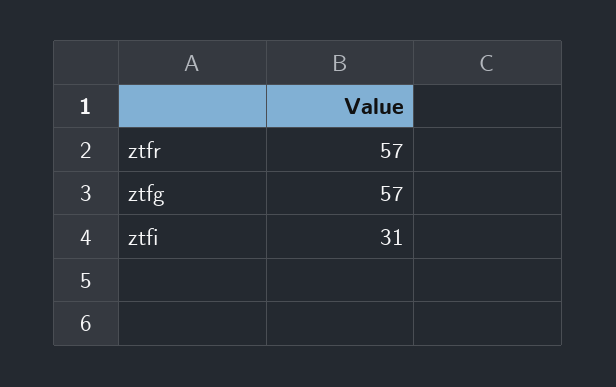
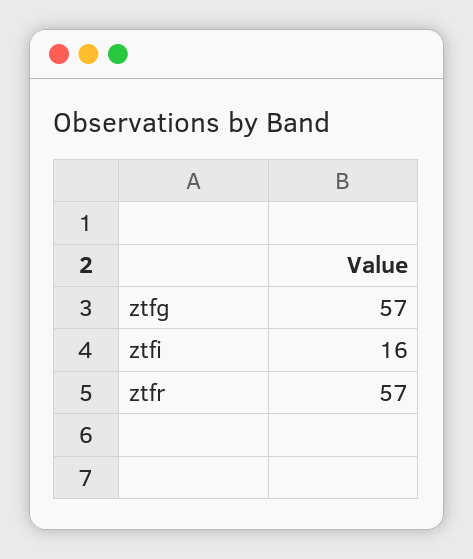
ztfi: 31 -> 16

